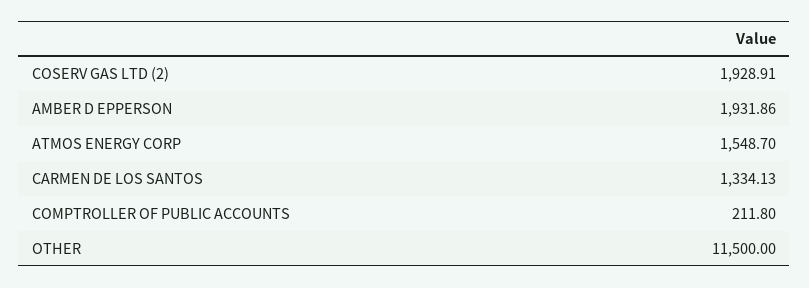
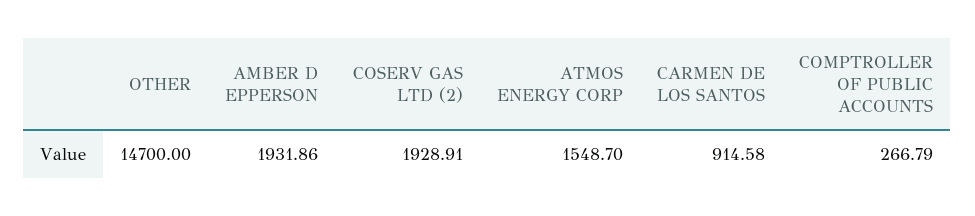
CARMEN DE LOS SANTOS: 1334.13 -> 914.58
COMPTROLLER OF PUBLIC ACCOUNTS: 211.8 -> 266.79
OTHER: 11500 -> 14700

